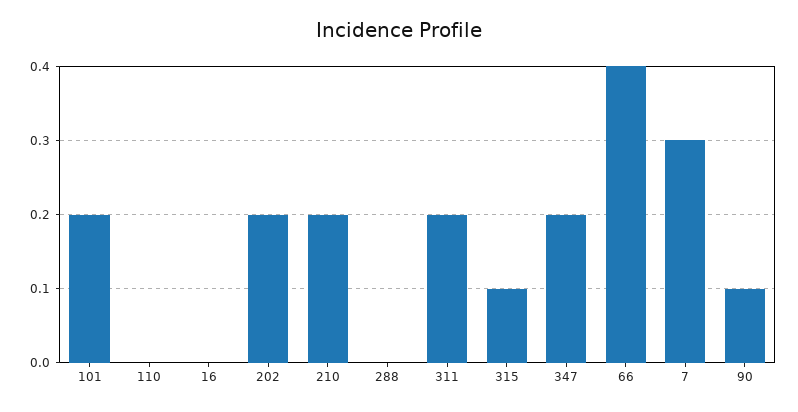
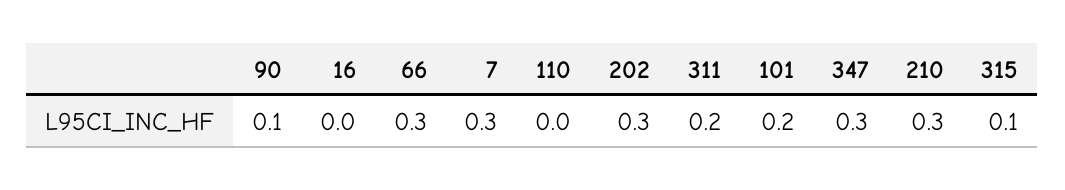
202: 0.2 -> 0.3
210: 0.2 -> 0.3
288: 0 -> none
347: 0.2 -> 0.3
66: 0.4 -> 0.3

